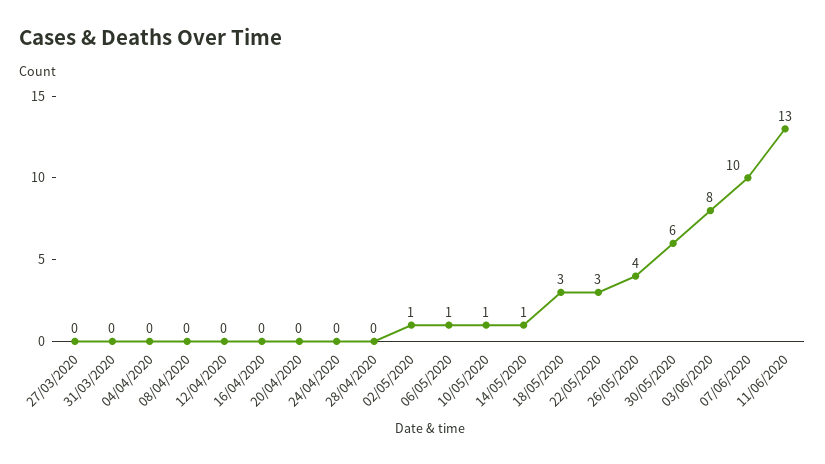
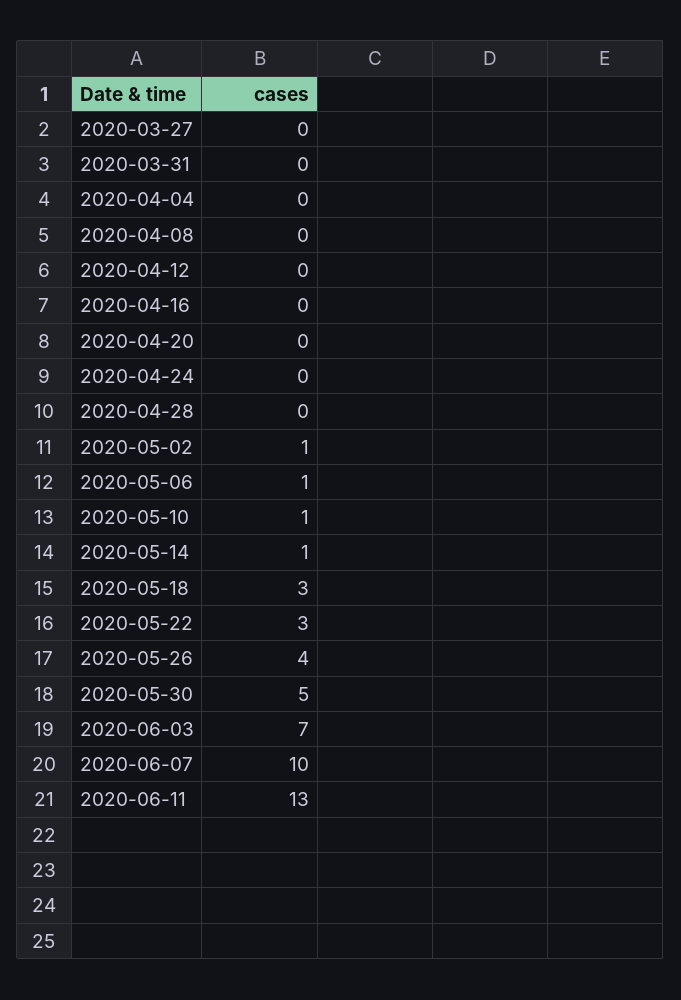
30/05/2020: 6 -> 5
03/06/2020: 8 -> 7

